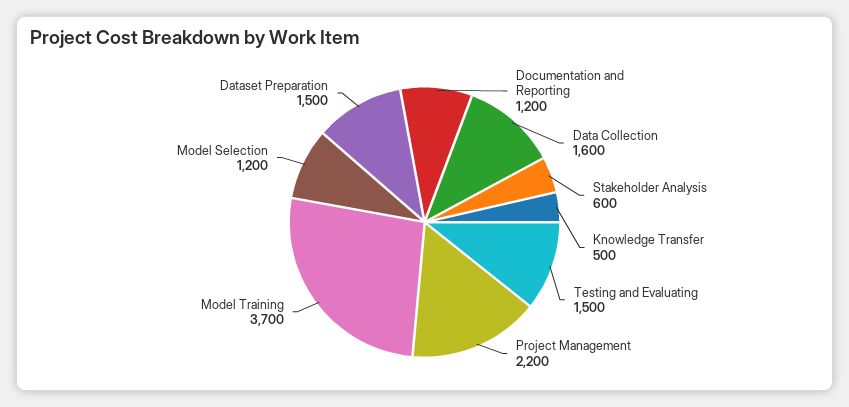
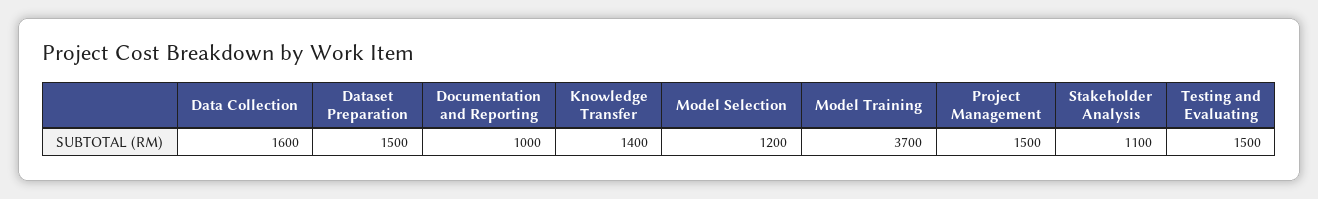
Documentation and Reporting: 1200 -> 1000
Stakeholder Analysis: 600 -> 1100
Knowledge Transfer: 500 -> 1400
Project Management: 2200 -> 1500

